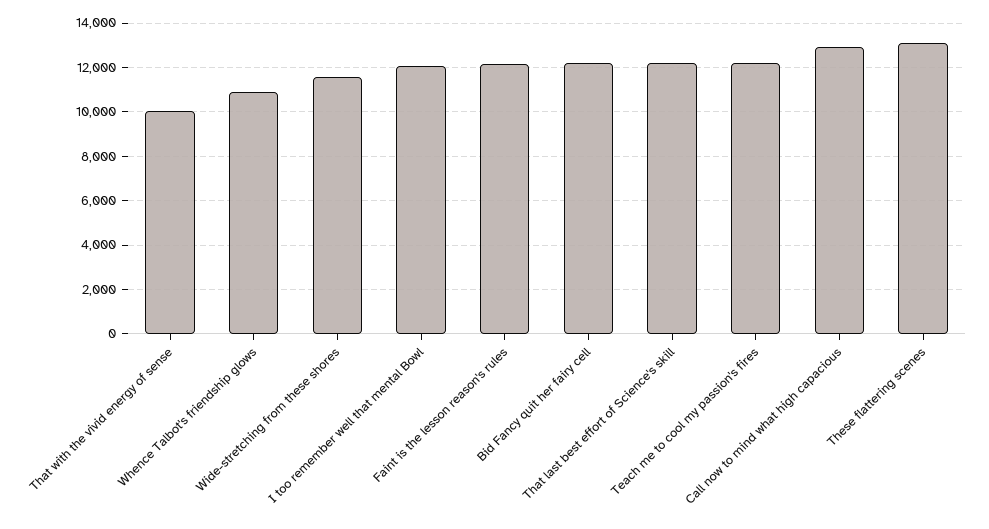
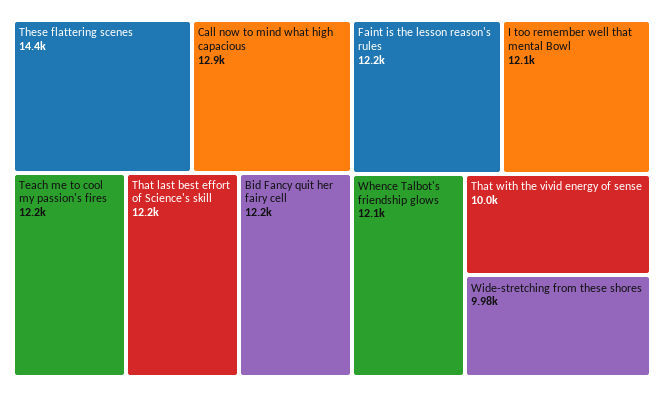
Whence Talbot's friendship glows: 11000 -> 12100
Wide-stretching from these shores: 11500 -> 9980
These flattering scenes: 13000 -> 14400

